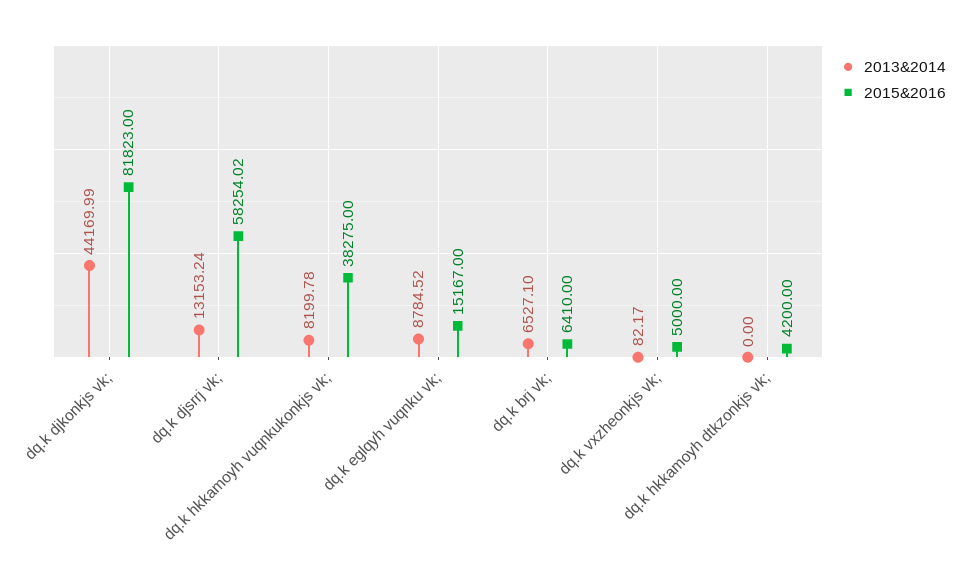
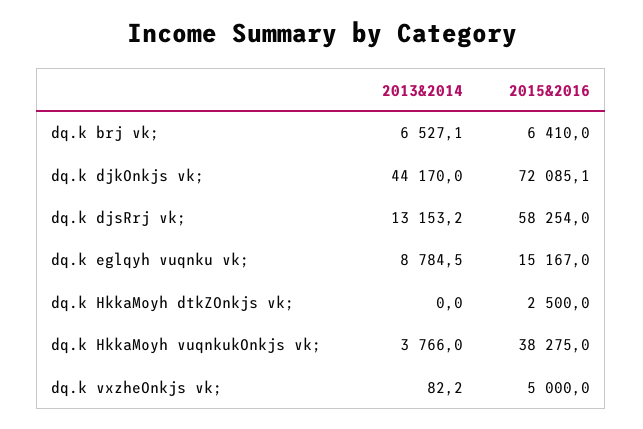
2015&2016, dq.k djkonkjs vk;: 81823 -> 72085.1
2013&2014, dq.k hkkamoyh vuqnkukonkjs vk;: 8199.78 -> 3766
2015&2016, dq.k hkkamoyh dtkzonkjs vk;: 4200 -> 2500

